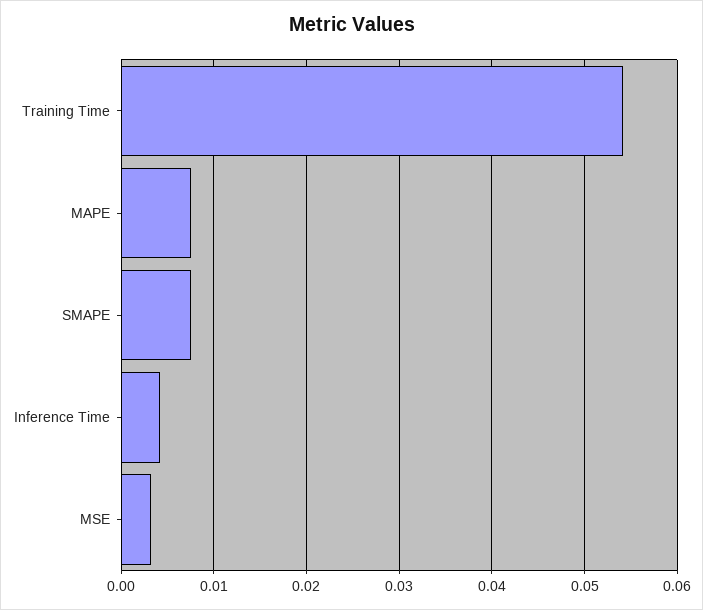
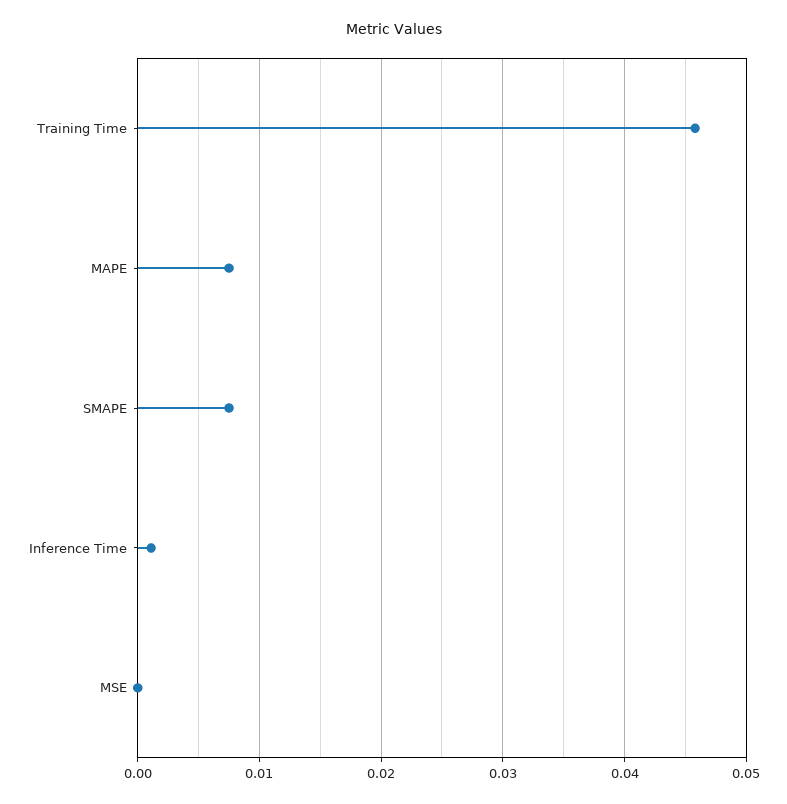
Training Time: 0.054 -> 0.046
Inference Time: 0.004 -> 0.001
MSE: 0.003 -> 0

